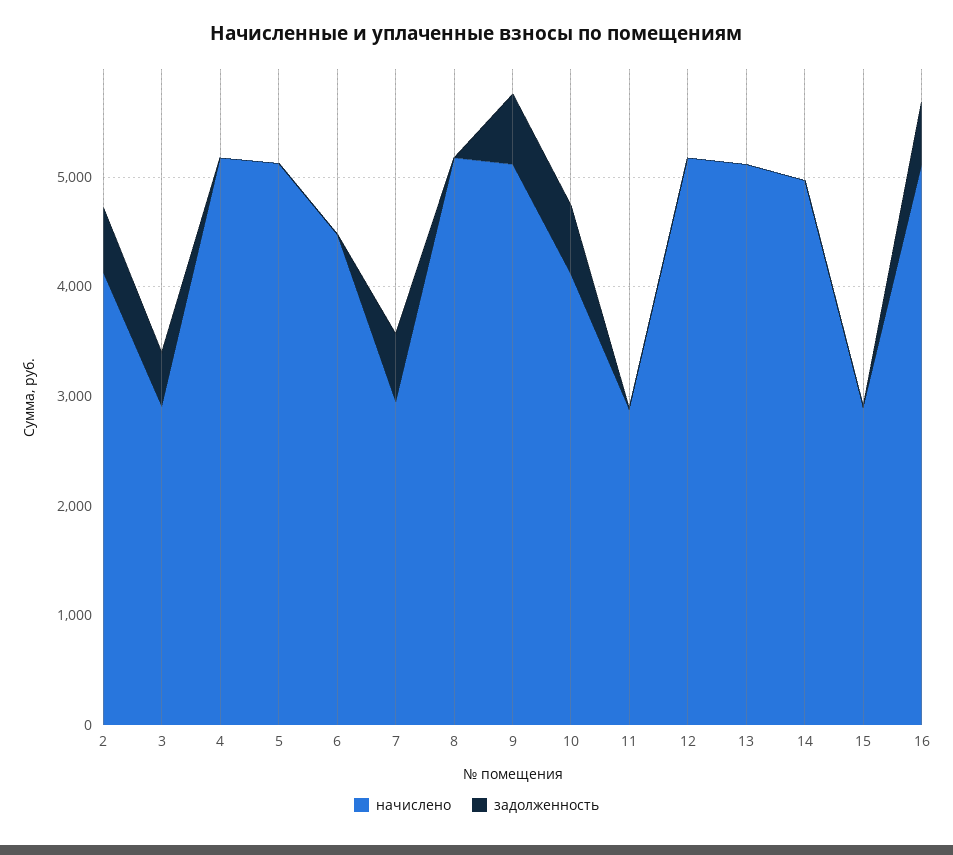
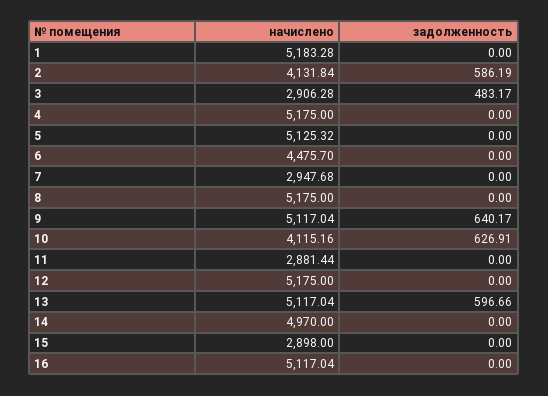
задолженность, 7: 600 -> 0
задолженность, 13: 0 -> 596.66
задолженность, 16: 600 -> 0
начислено, 1: none -> 5183.28
задолженность, 1: none -> 0

